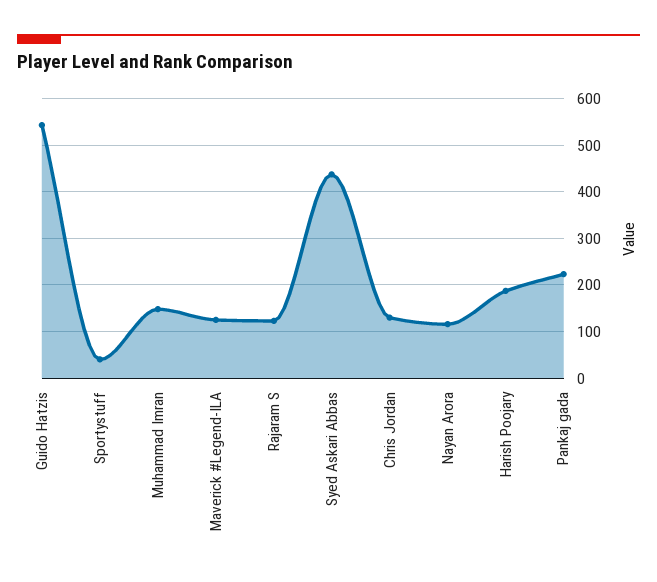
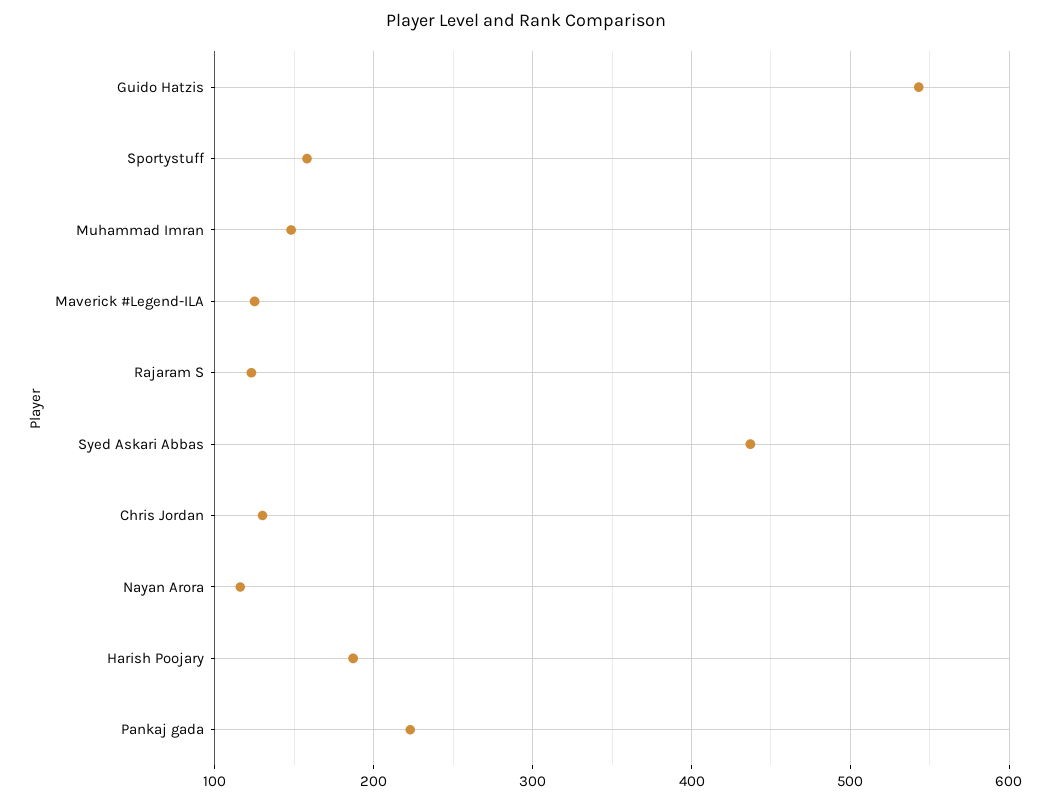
Sportystuff: 40 -> 160

